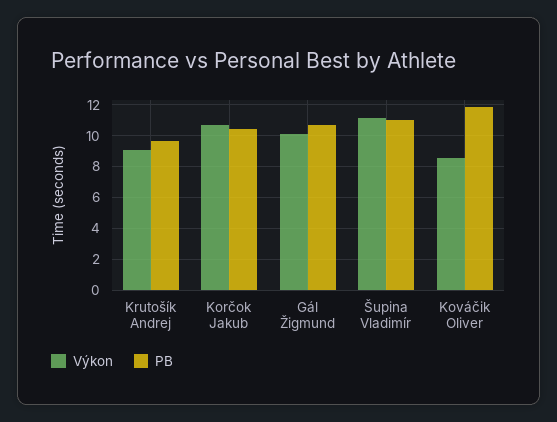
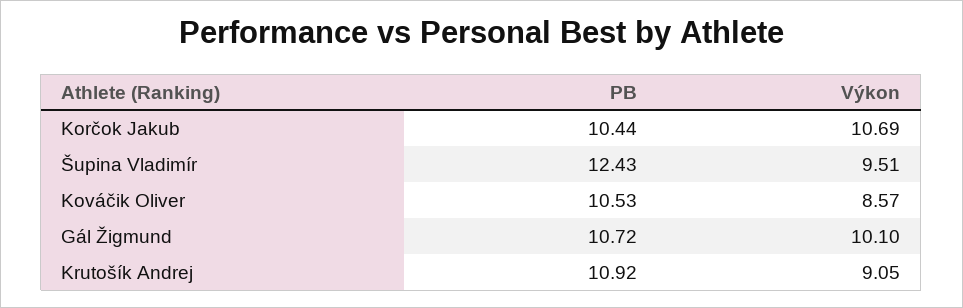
PB, Krutošík Andrej: 9.5 -> 10.92
Výkon, Šupina Vladimír: 11 -> 9.51
PB, Šupina Vladimír: 11 -> 12.43
PB, Kováčik Oliver: 12 -> 10.53

